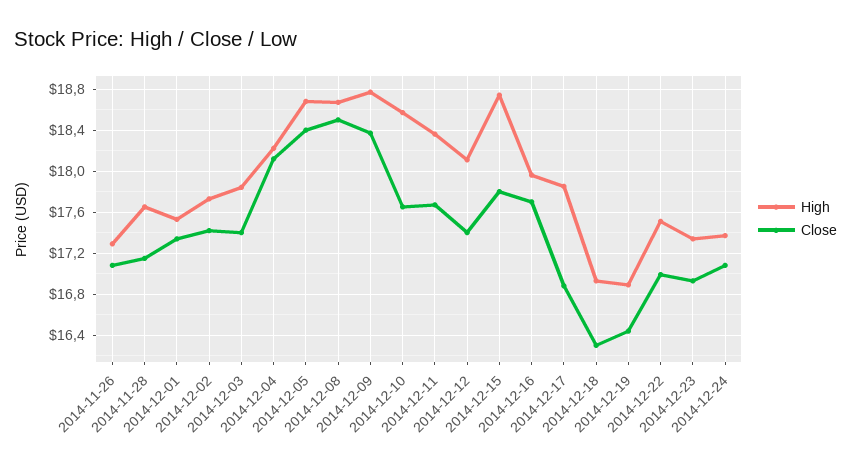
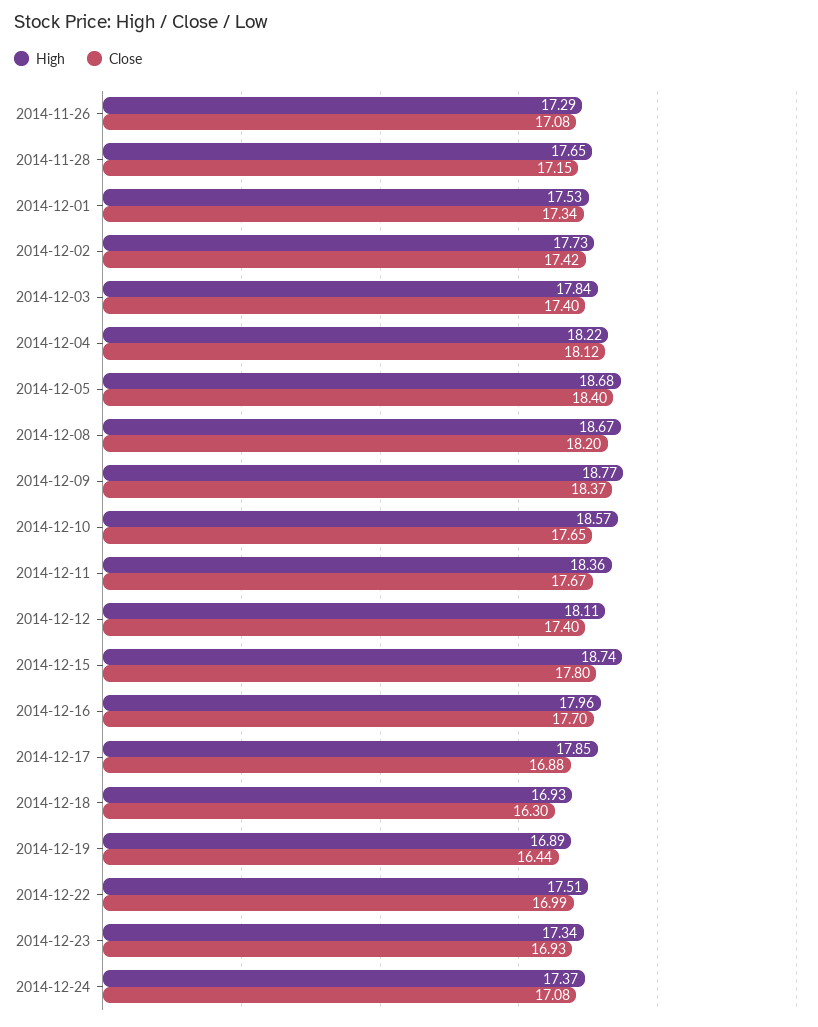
Close, 2014-12-08: 18.5 -> 18.2

